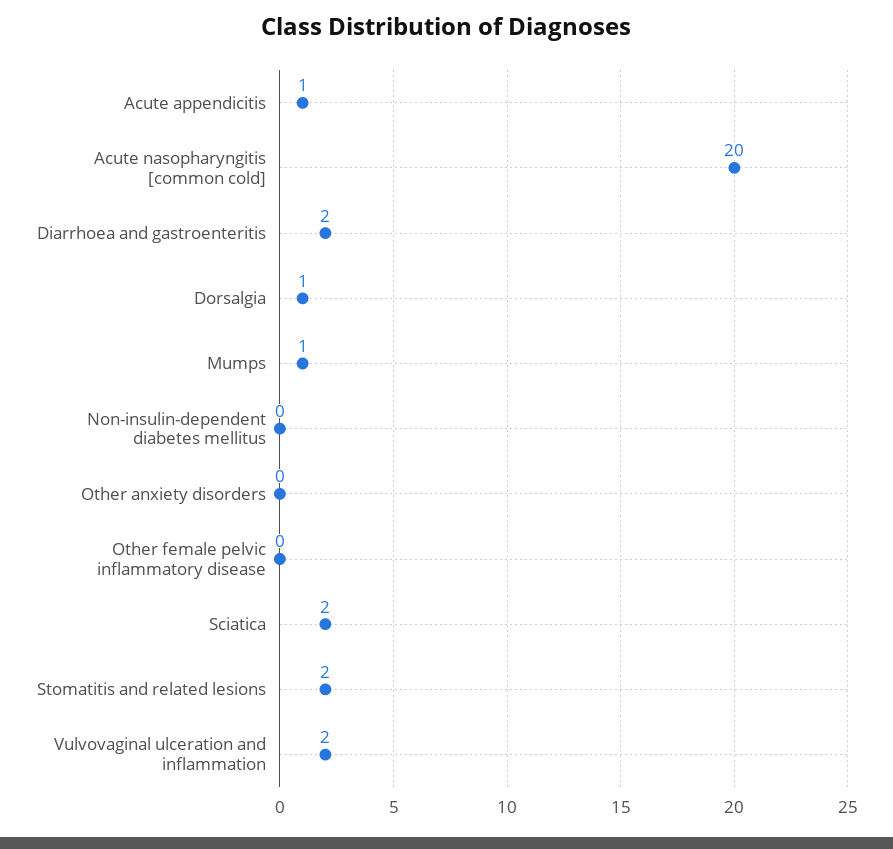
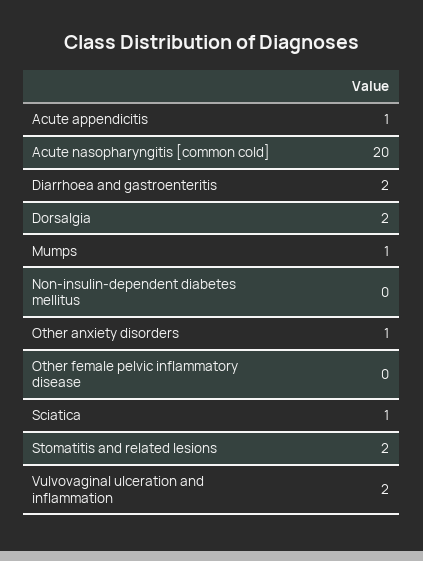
Dorsalgia: 1 -> 2
Other anxiety disorders: 0 -> 1
Sciatica: 2 -> 1

